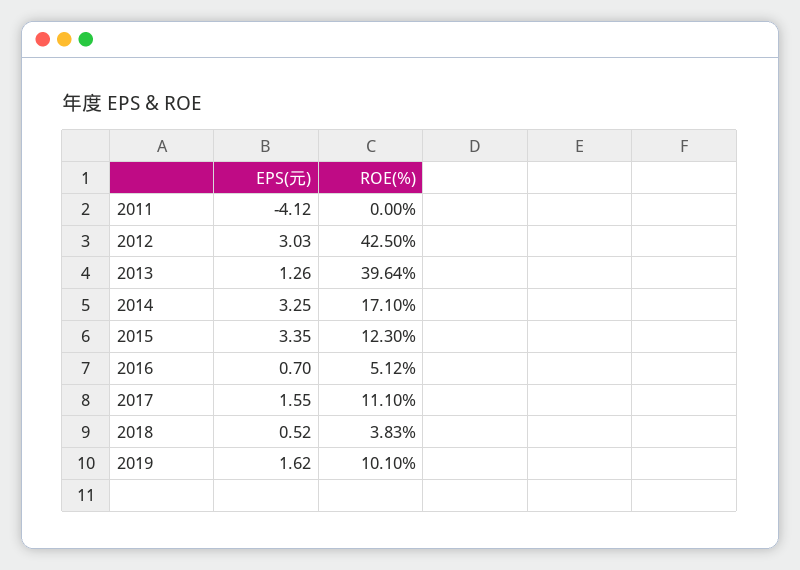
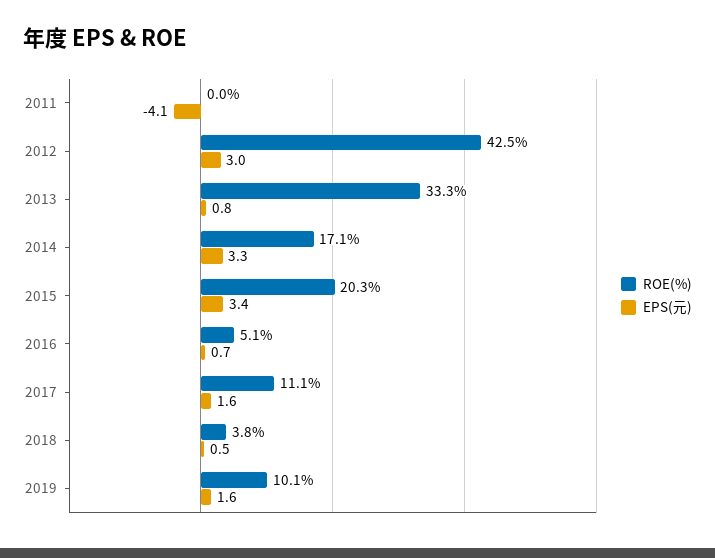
EPS(元), 2013: 1.26 -> 0.8
ROE(%), 2013: 39.64 -> 33.3
ROE(%), 2015: 12.3 -> 20.3

